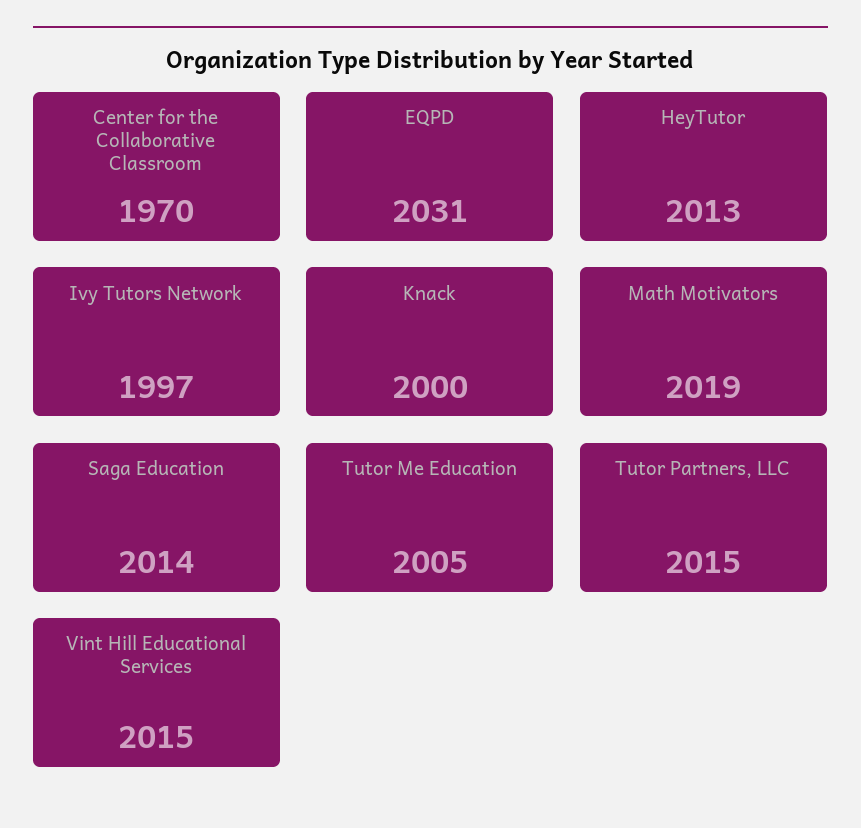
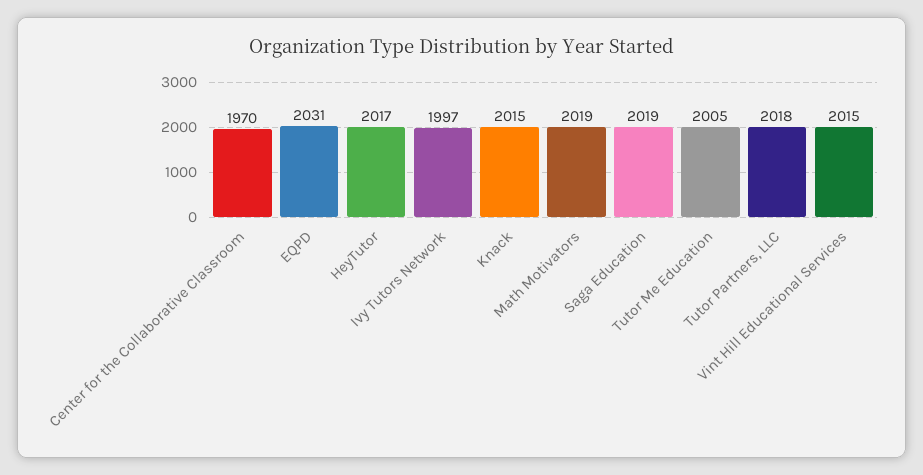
HeyTutor: 2013 -> 2017
Knack: 2000 -> 2015
Saga Education: 2014 -> 2019
Tutor Partners, LLC: 2015 -> 2018

